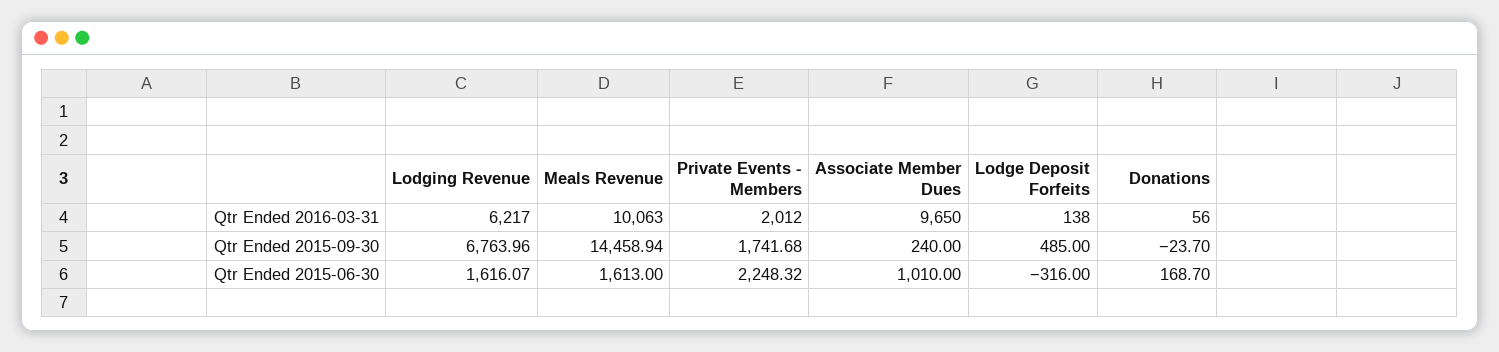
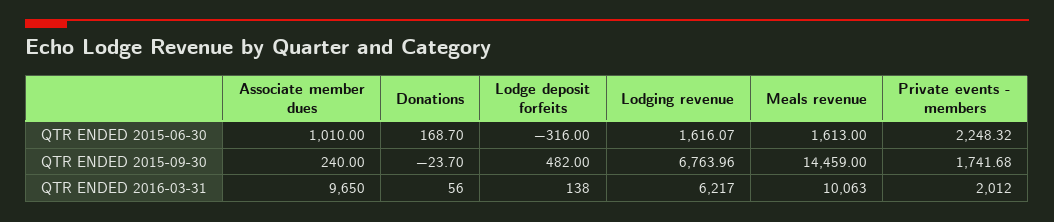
Meals Revenue, Qtr Ended 2015-09-30: 14458.94 -> 14459
Lodge Deposit Forfeits, Qtr Ended 2015-09-30: 485 -> 482

